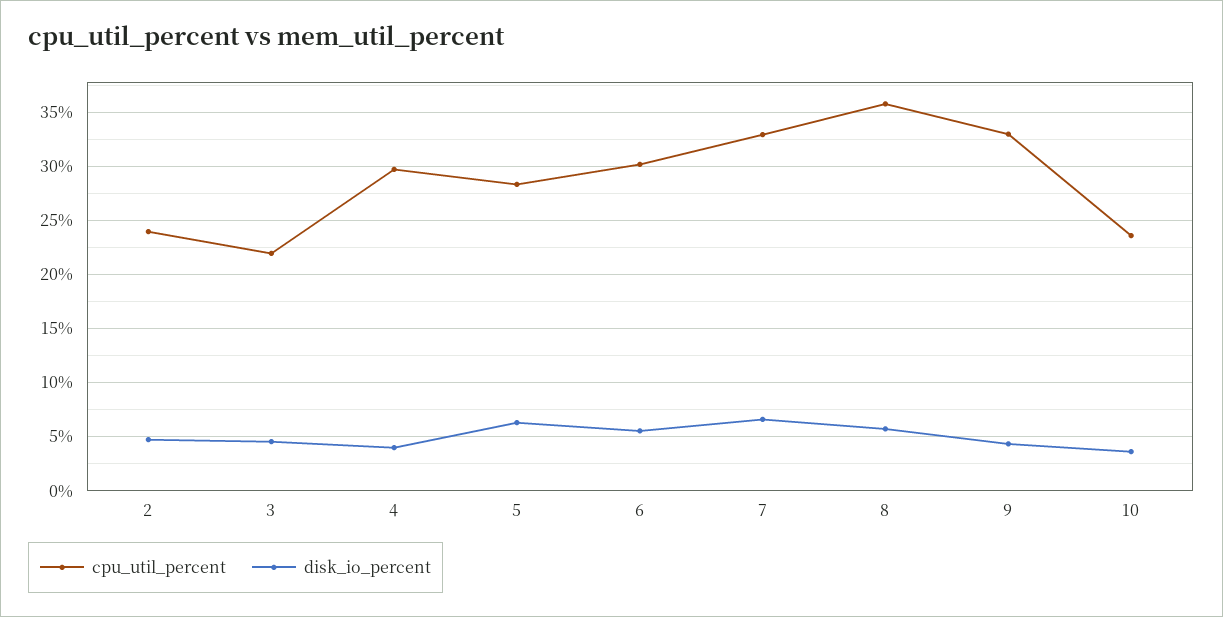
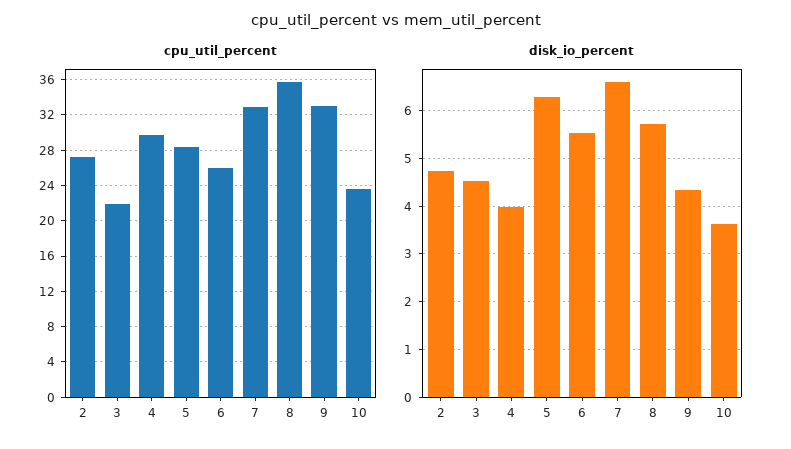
cpu_util_percent, 2: 24 -> 27
cpu_util_percent, 6: 30 -> 26

